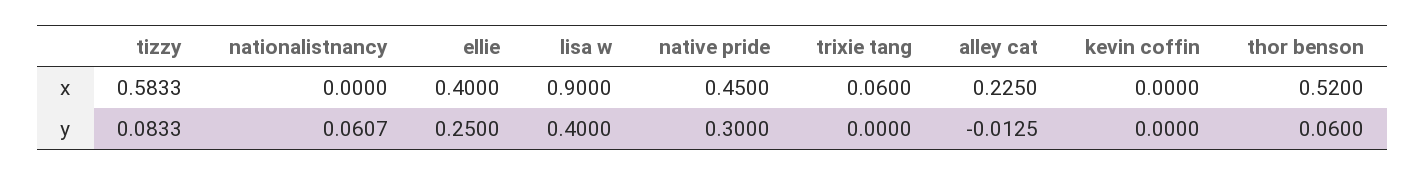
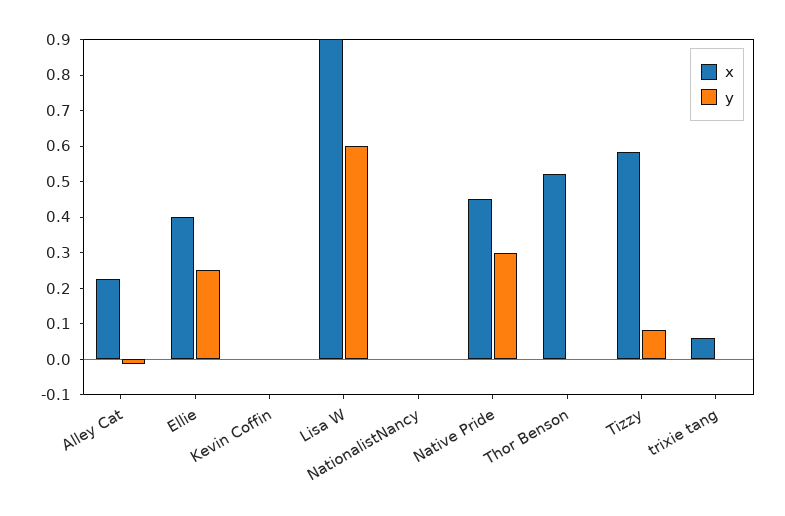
y, nationalistnancy: 0.0607 -> 0
y, lisa w: 0.4 -> 0.6
y, thor benson: 0.06 -> 0

